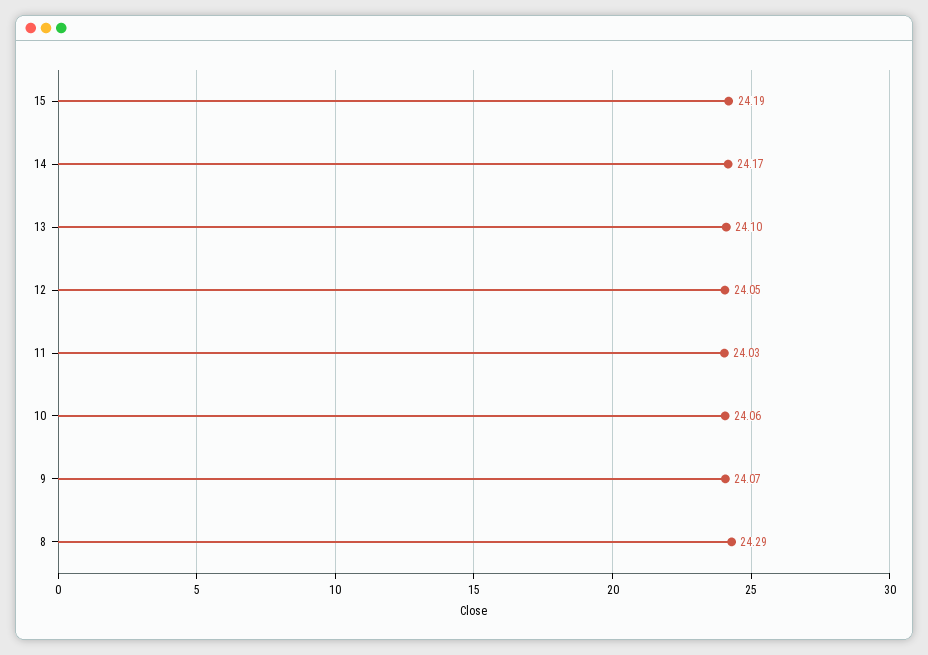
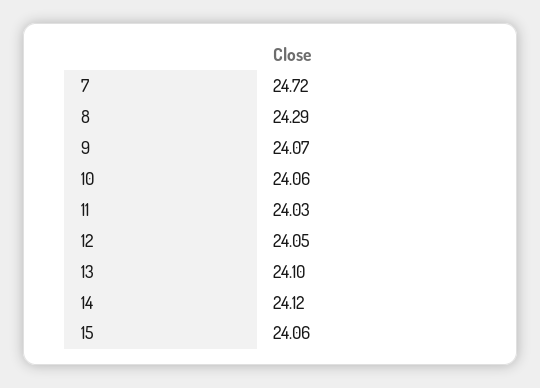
15: 24.19 -> 24.06
14: 24.17 -> 24.12
7: none -> 24.72

